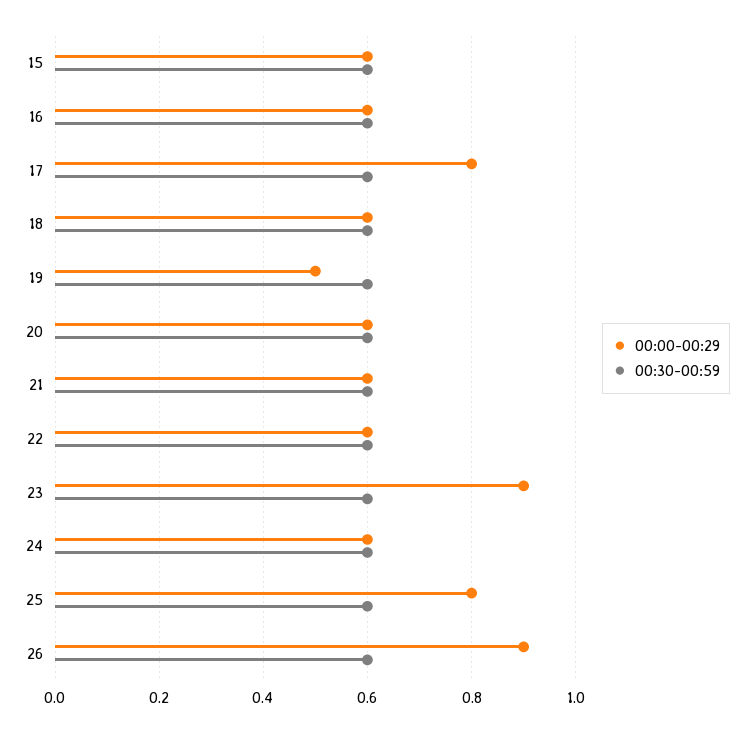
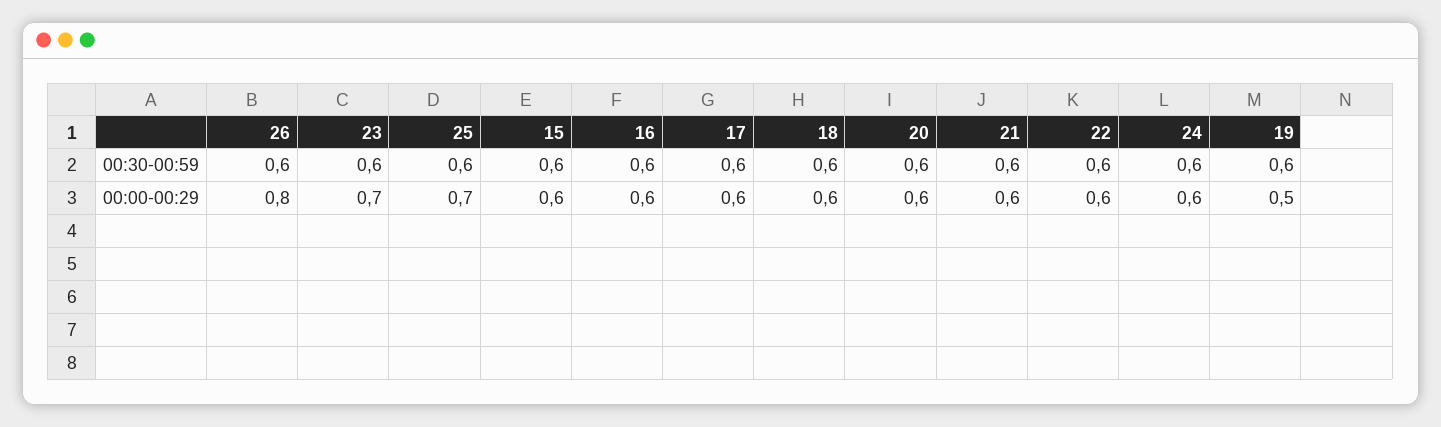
00:00-00:29, 17: 0.8 -> 0.6
00:00-00:29, 23: 0.9 -> 0.7
00:00-00:29, 25: 0.8 -> 0.7
00:00-00:29, 26: 0.9 -> 0.8

